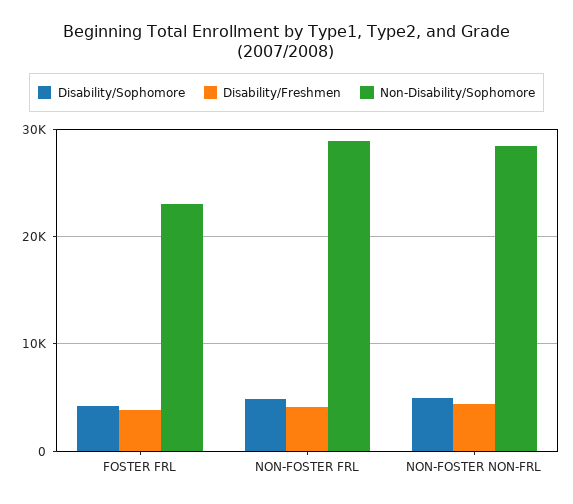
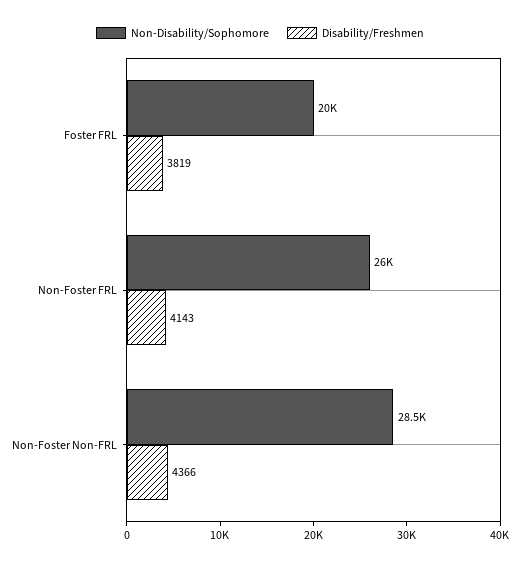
Disability/Sophomore, FOSTER FRL: 4000 -> none
Non-Disability/Sophomore, FOSTER FRL: 23000 -> 20000
Disability/Sophomore, NON-FOSTER FRL: 5000 -> none
Non-Disability/Sophomore, NON-FOSTER FRL: 29000 -> 26000
Disability/Sophomore, NON-FOSTER NON-FRL: 5000 -> none

